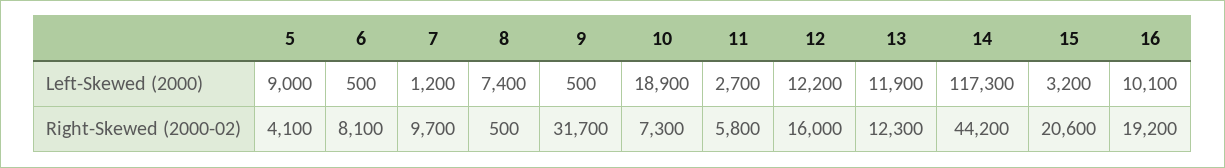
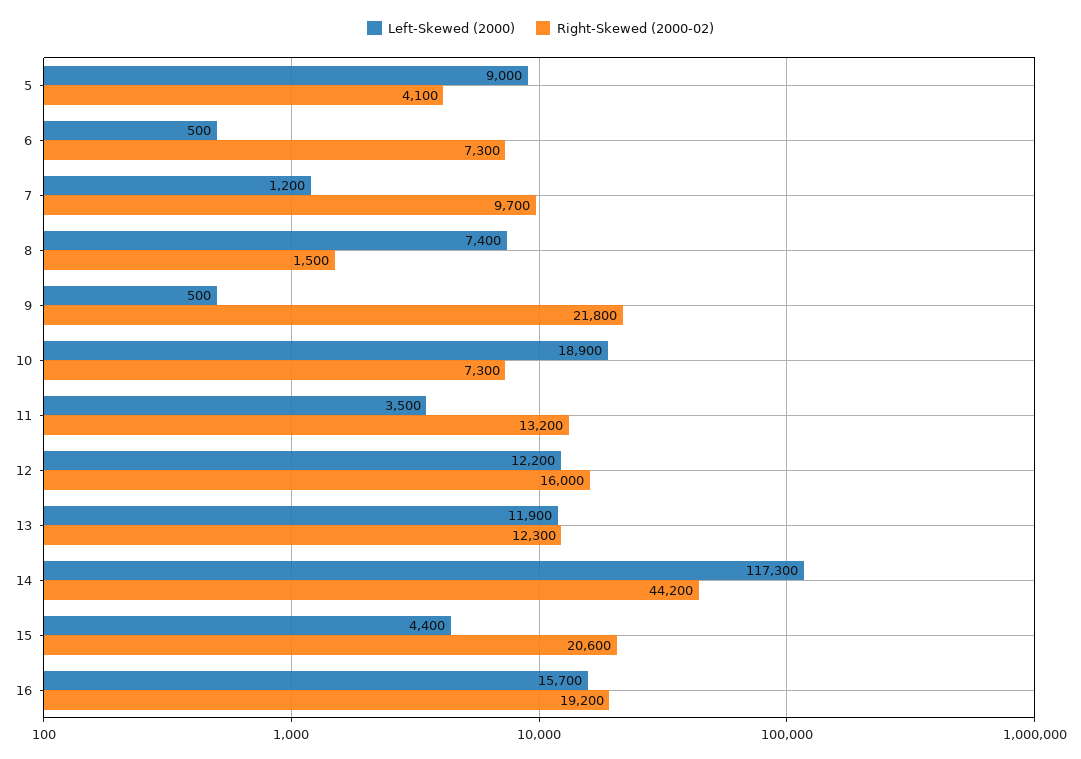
Left-Skewed (2000), 11: 2700 -> 3500
Left-Skewed (2000), 15: 3200 -> 4400
Left-Skewed (2000), 16: 10100 -> 15700
Right-Skewed (2000-02), 6: 8100 -> 7300
Right-Skewed (2000-02), 8: 500 -> 1500
Right-Skewed (2000-02), 9: 31700 -> 21800
Right-Skewed (2000-02), 11: 5800 -> 13200

